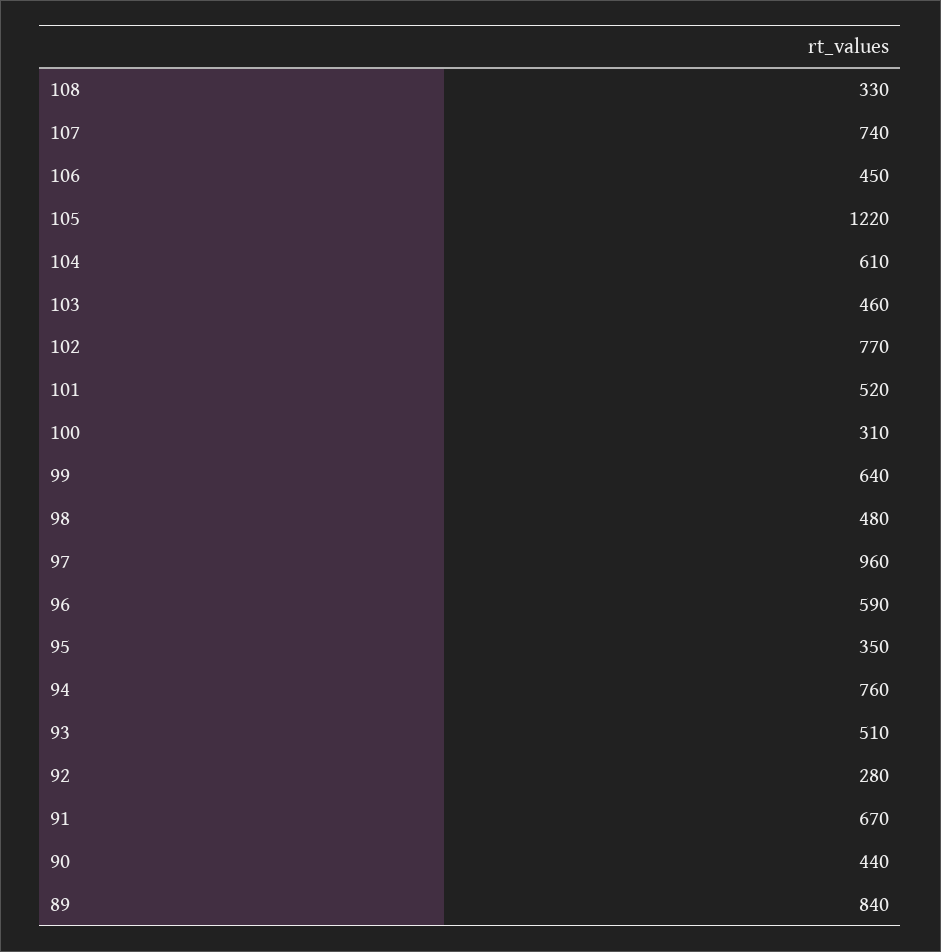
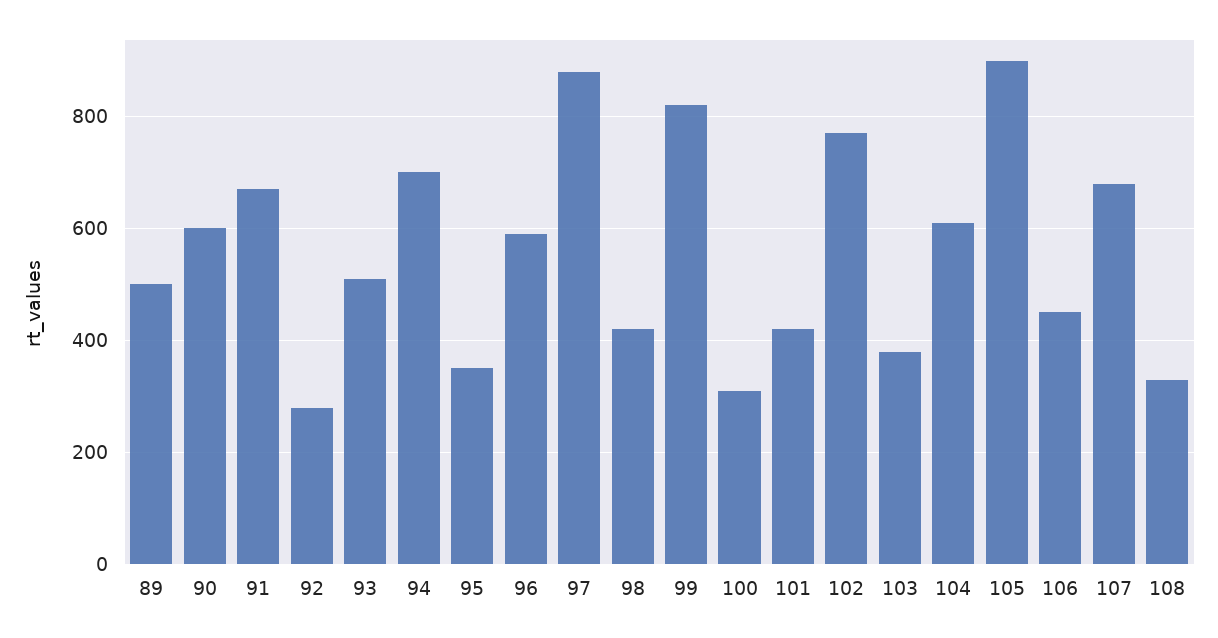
107: 740 -> 680
105: 1220 -> 900
103: 460 -> 380
101: 520 -> 420
99: 640 -> 820
98: 480 -> 420
97: 960 -> 880
94: 760 -> 700
90: 440 -> 600
89: 840 -> 500

